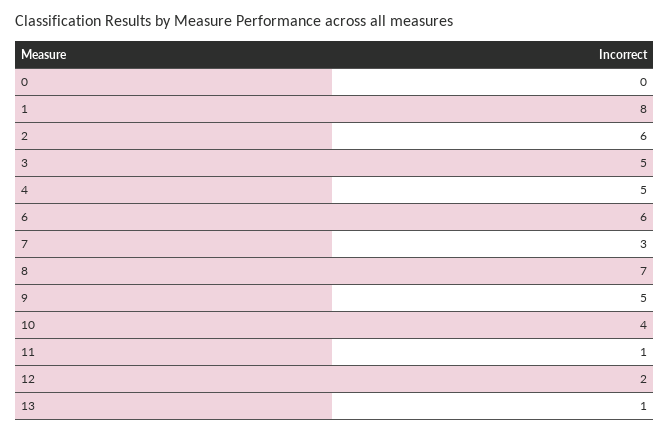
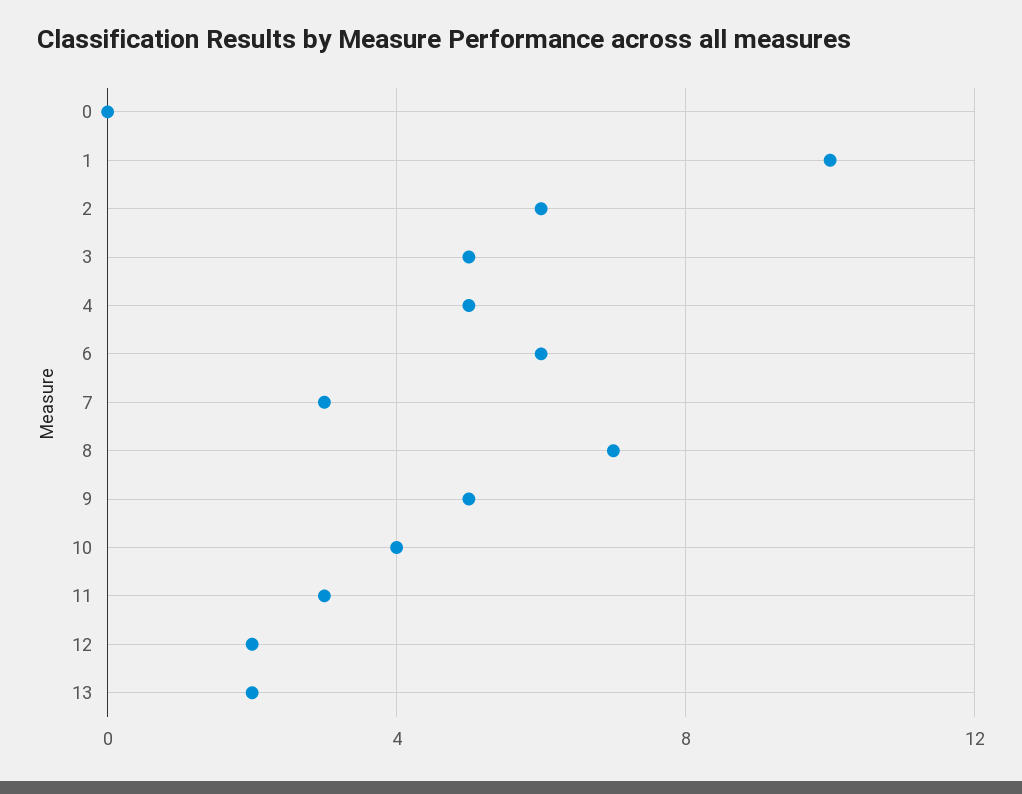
1: 8 -> 10
11: 1 -> 3
13: 1 -> 2

